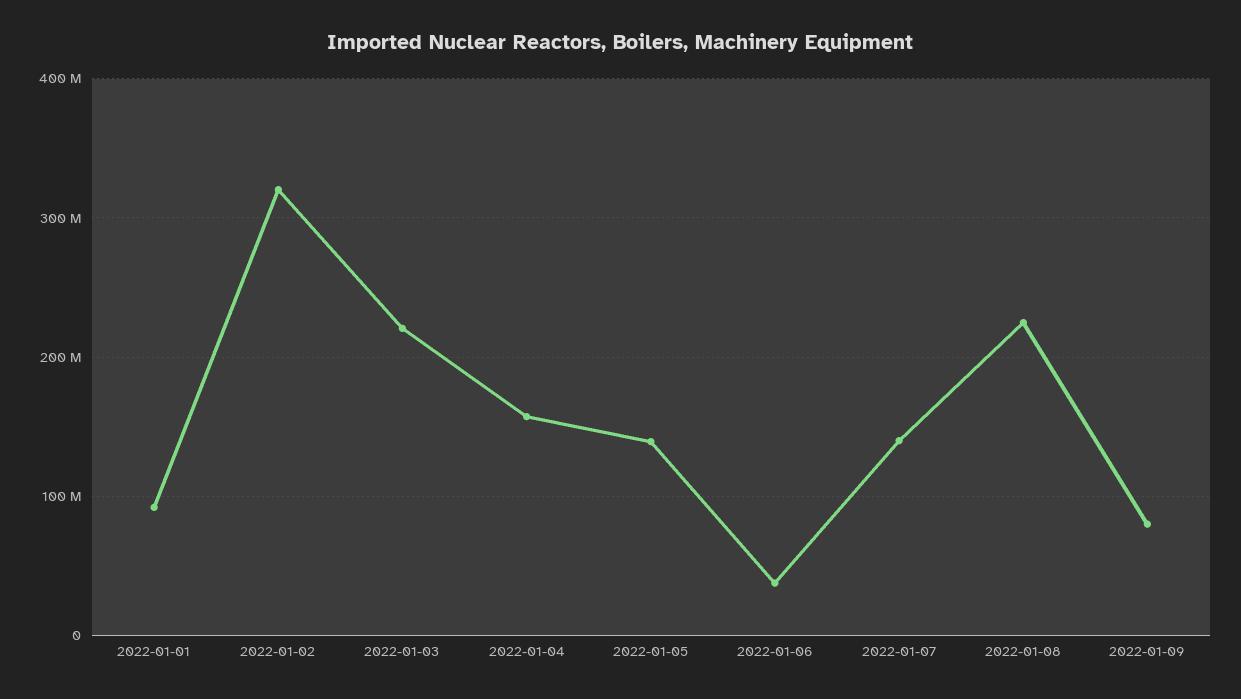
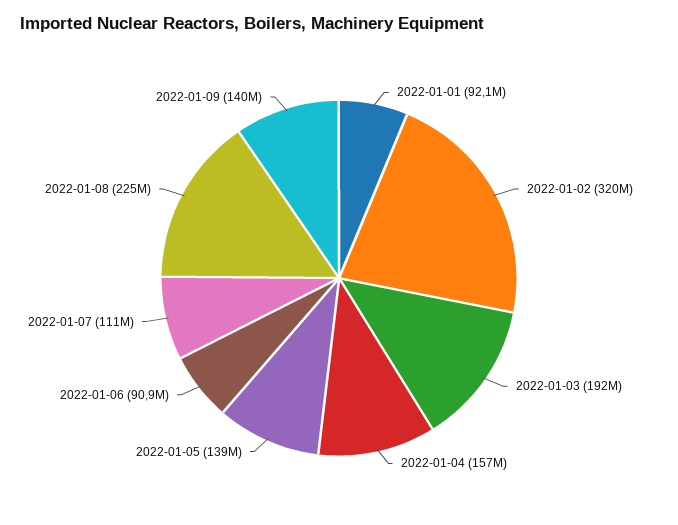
2022-01-03: 220000000 -> 192000000
2022-01-06: 40000000 -> 90900000
2022-01-07: 140000000 -> 111000000
2022-01-09: 80000000 -> 140000000

